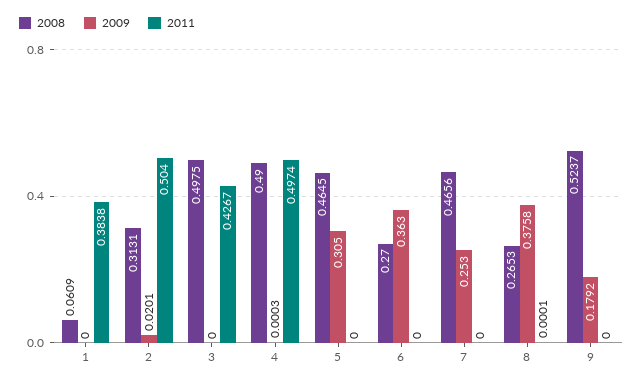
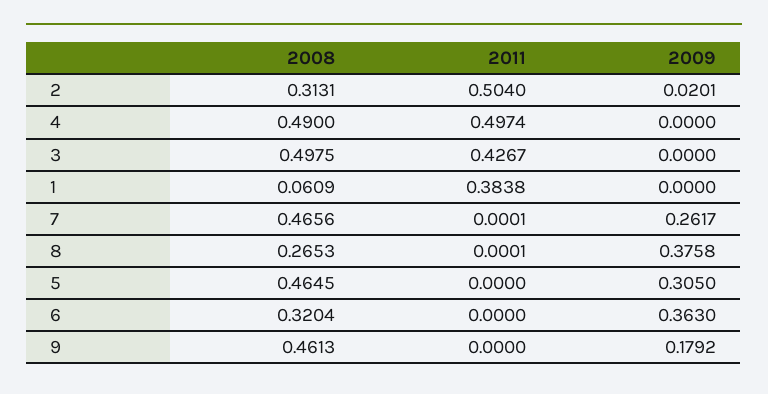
2009, 4: 0.0003 -> 0
2008, 6: 0.27 -> 0.3204
2009, 7: 0.253 -> 0.2617
2011, 7: 0 -> 0.0001
2008, 9: 0.5237 -> 0.4613

